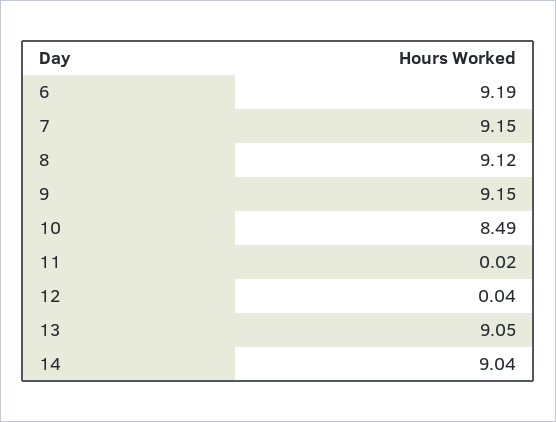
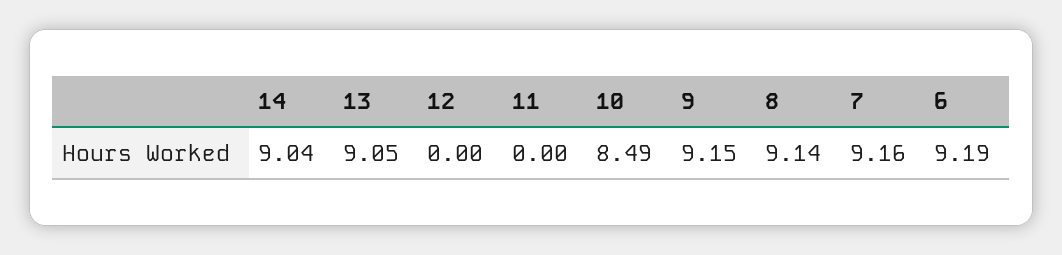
7: 9.15 -> 9.16
8: 9.12 -> 9.14
11: 0.02 -> 0
12: 0.04 -> 0

